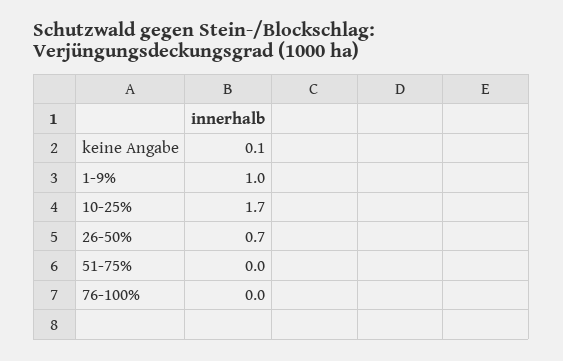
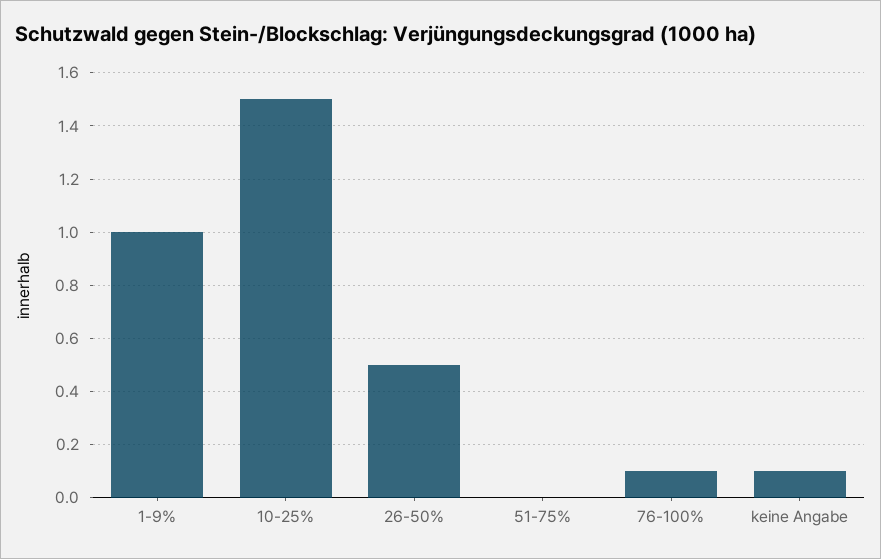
10-25%: 1.7 -> 1.5
26-50%: 0.7 -> 0.5
76-100%: 0 -> 0.1

